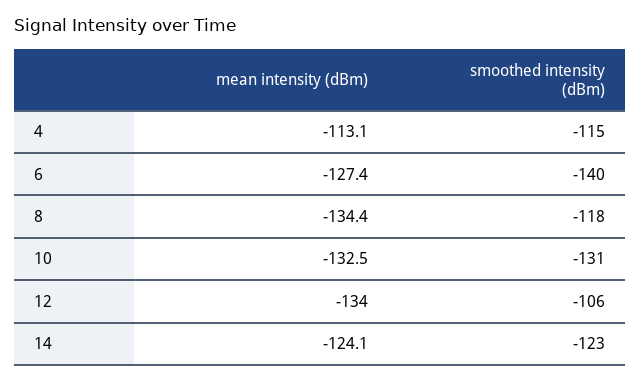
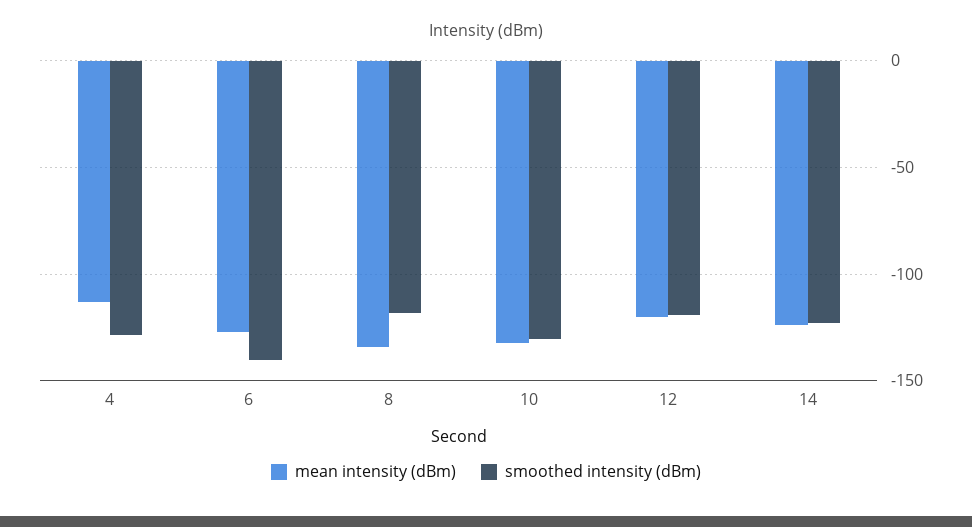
smoothed intensity (dBm), 4: -115 -> -130
mean intensity (dBm), 12: -134 -> -120
smoothed intensity (dBm), 12: -106 -> -120

